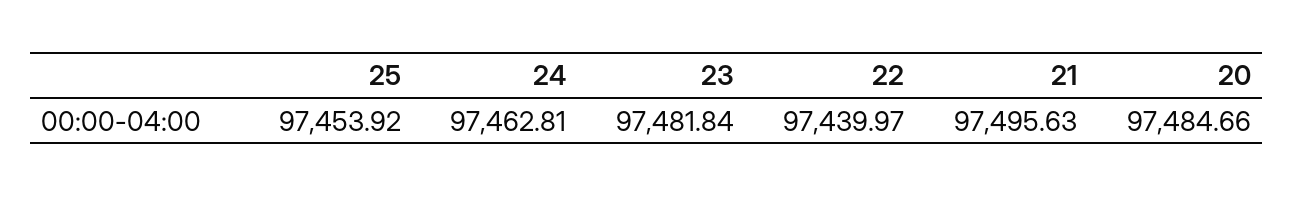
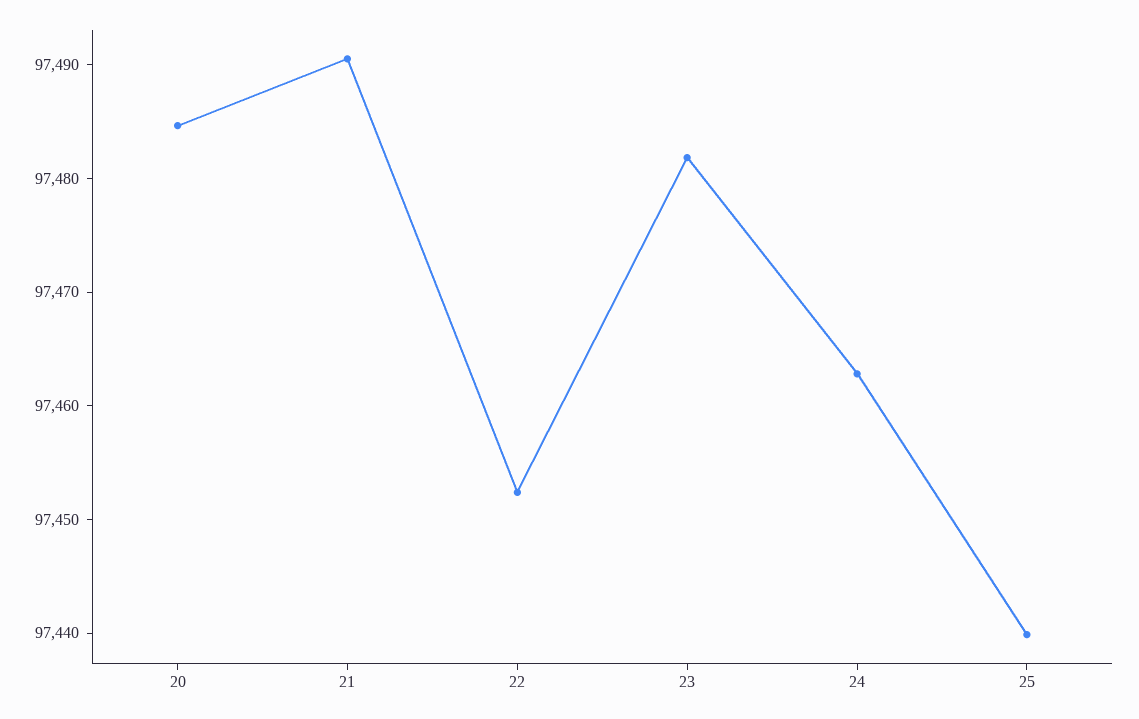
25: 97453.92 -> 97440
22: 97439.97 -> 97452
21: 97495.63 -> 97490

